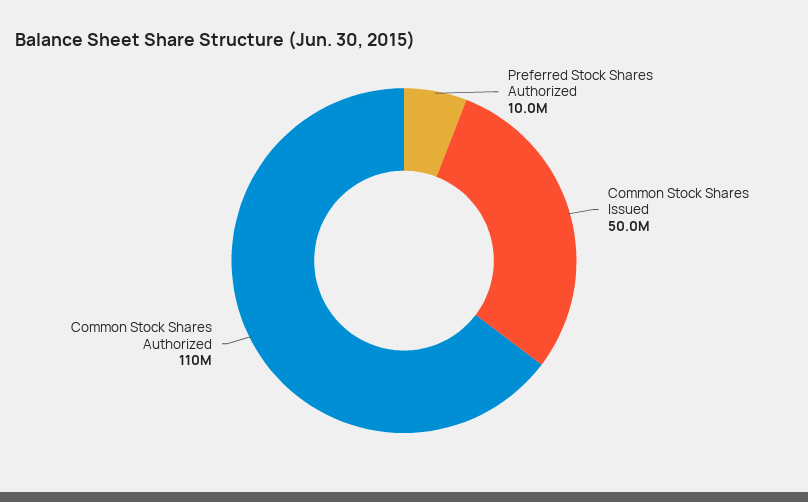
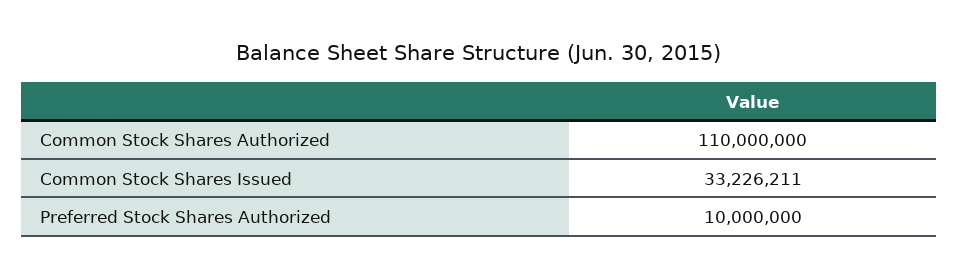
Common Stock Shares Issued: 50000000 -> 33226211

